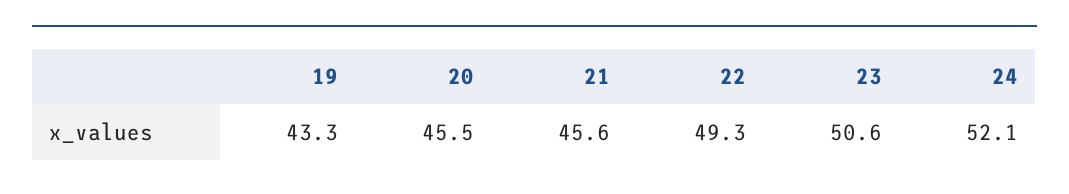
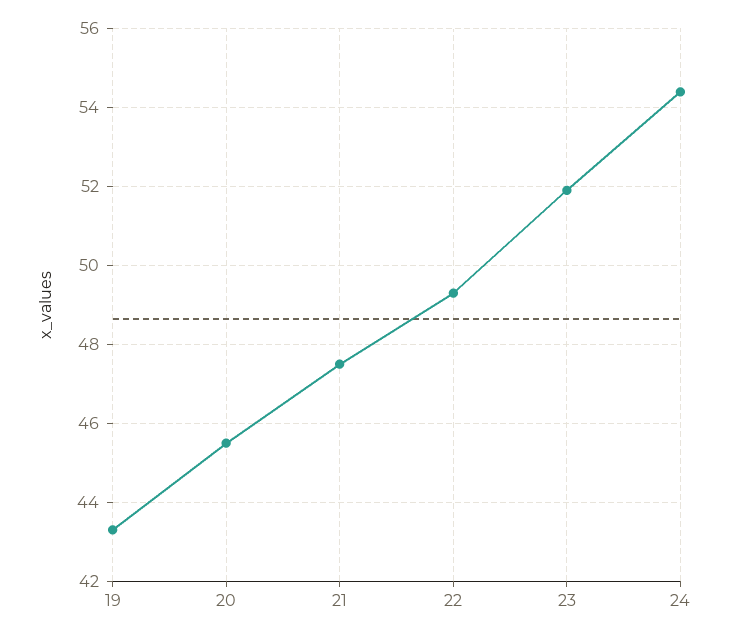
21: 45.6 -> 47.5
23: 50.6 -> 52
24: 52.1 -> 54.5

